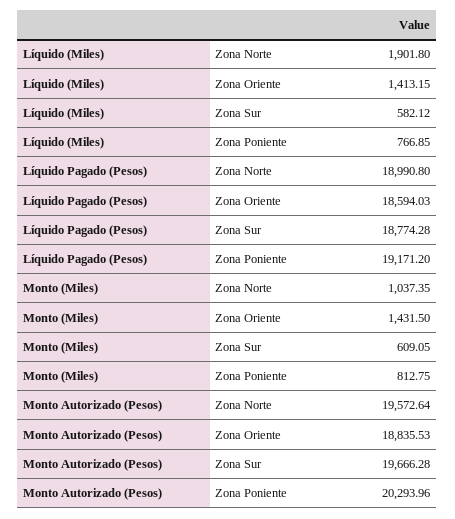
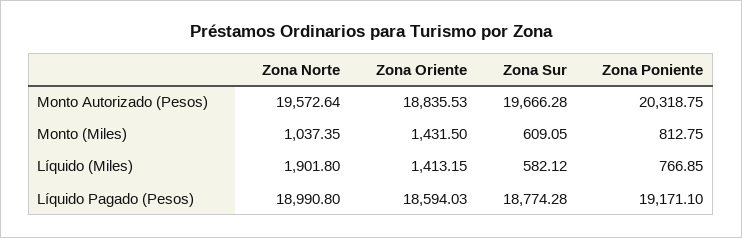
Líquido Pagado (Pesos), Zona Poniente: 19171.2 -> 19171.1
Monto Autorizado (Pesos), Zona Poniente: 20293.96 -> 20318.75

